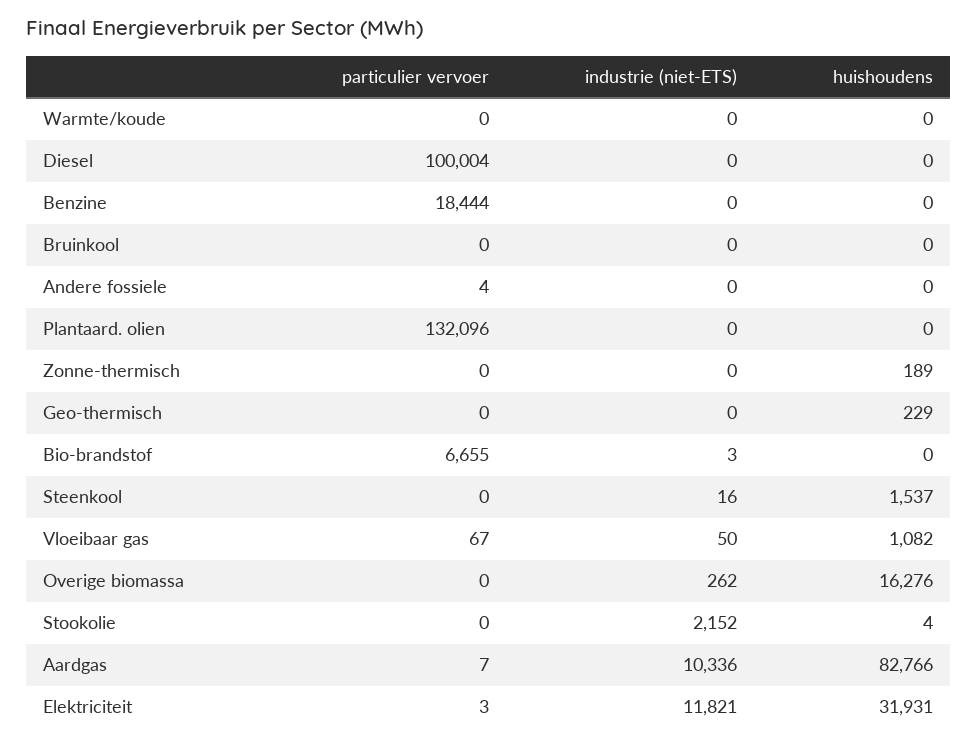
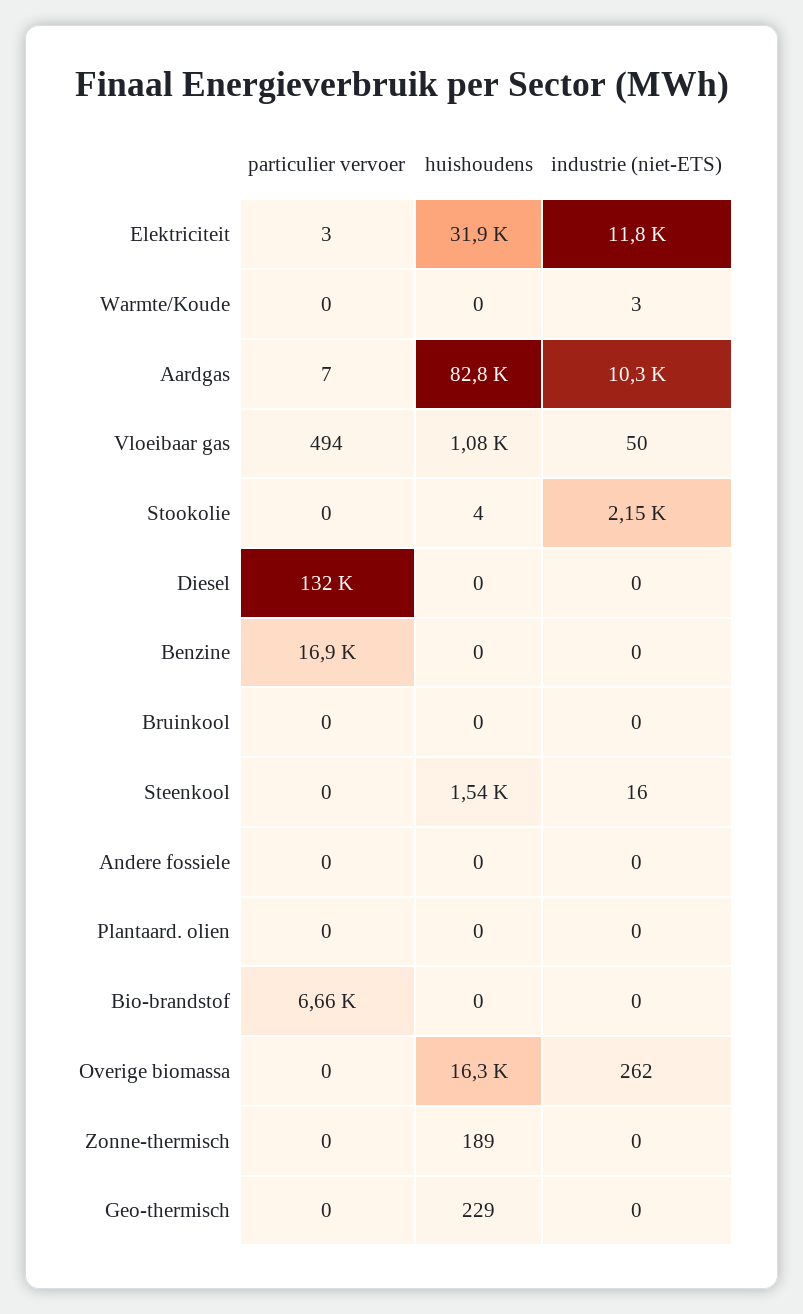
industrie (niet-ETS), Warmte/koude: 0 -> 3
particulier vervoer, Diesel: 100004 -> 132000
particulier vervoer, Benzine: 18444 -> 16900
particulier vervoer, Andere fossiele: 4 -> 0
particulier vervoer, Plantaard. olien: 132096 -> 0
industrie (niet-ETS), Bio-brandstof: 3 -> 0
particulier vervoer, Vloeibaar gas: 67 -> 494

